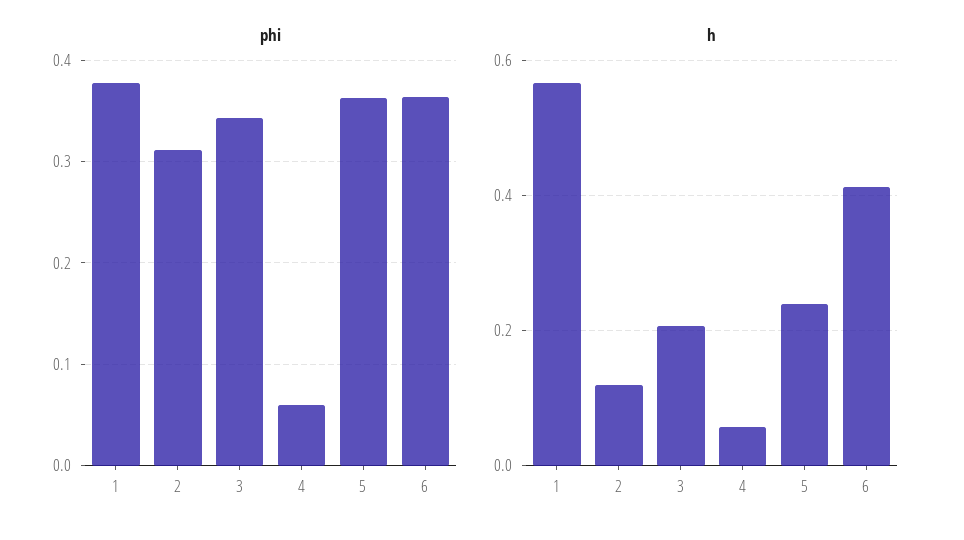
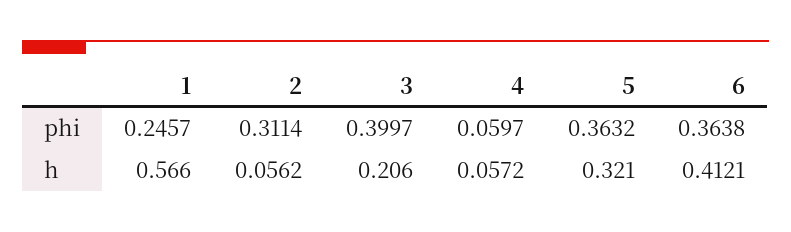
phi, 1: 0.38 -> 0.2457
phi, 3: 0.34 -> 0.3997
h, 2: 0.12 -> 0.0562
h, 5: 0.24 -> 0.321

